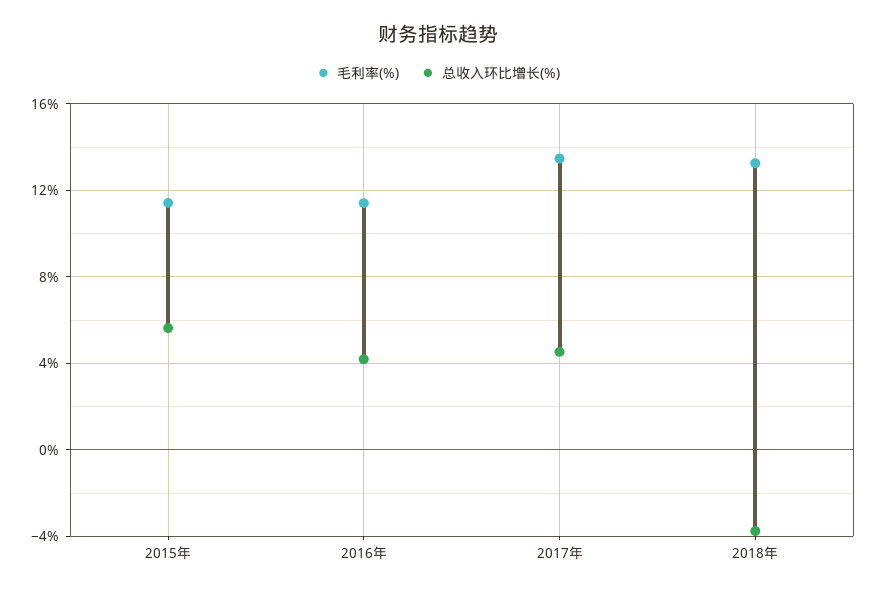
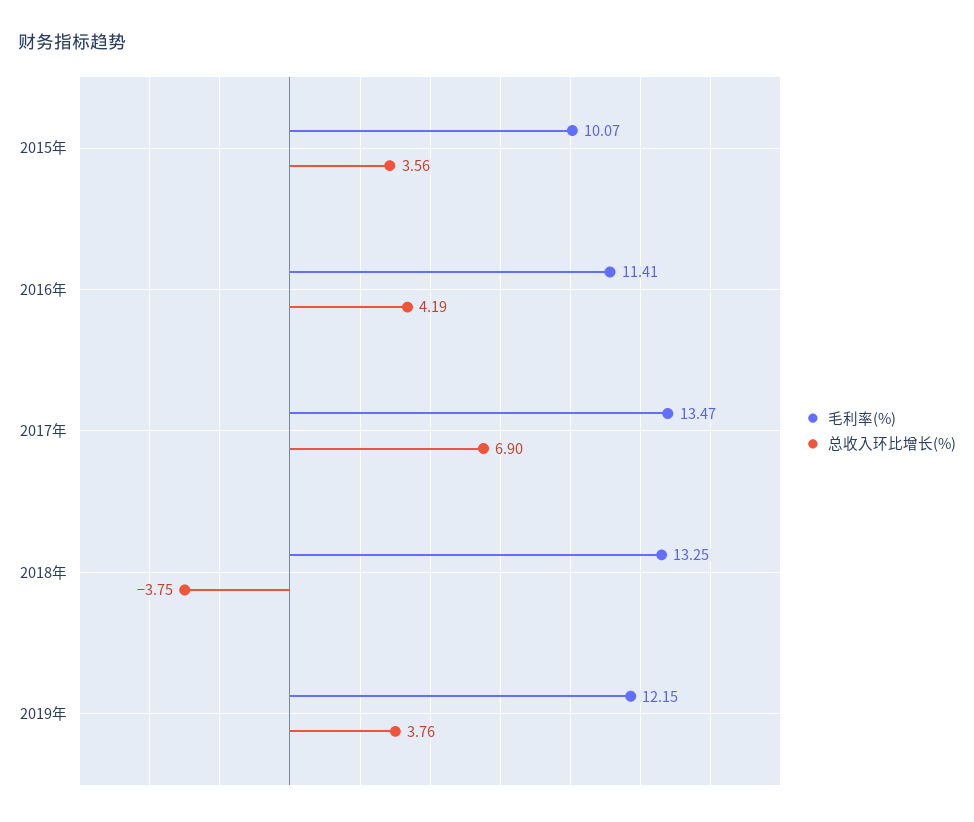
毛利率(%), 2015年: 11.5 -> 10.07
总收入环比增长(%), 2015年: 5.5 -> 3.56
总收入环比增长(%), 2017年: 4.5 -> 6.9
毛利率(%), 2019年: none -> 12.15
总收入环比增长(%), 2019年: none -> 3.76

